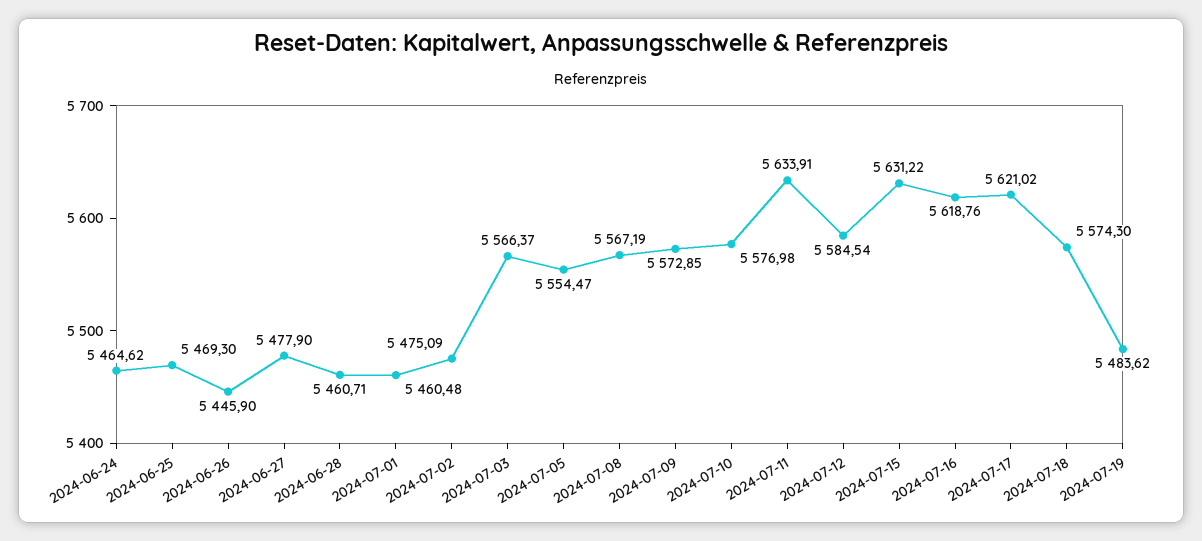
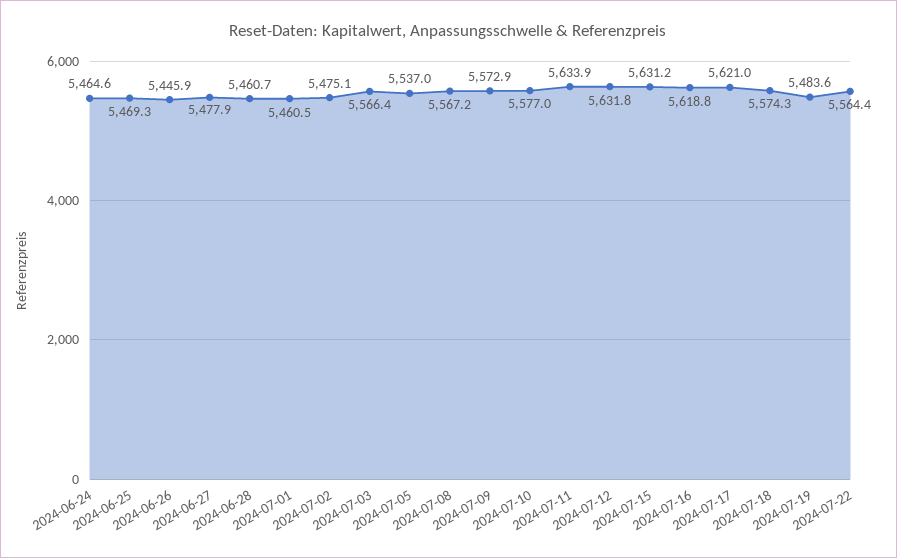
2024-07-05: 5554.47 -> 5537
2024-07-12: 5584.54 -> 5631.8
2024-07-22: none -> 5564.4

